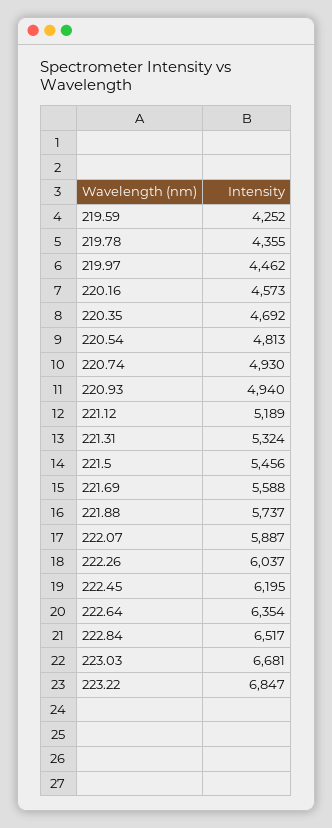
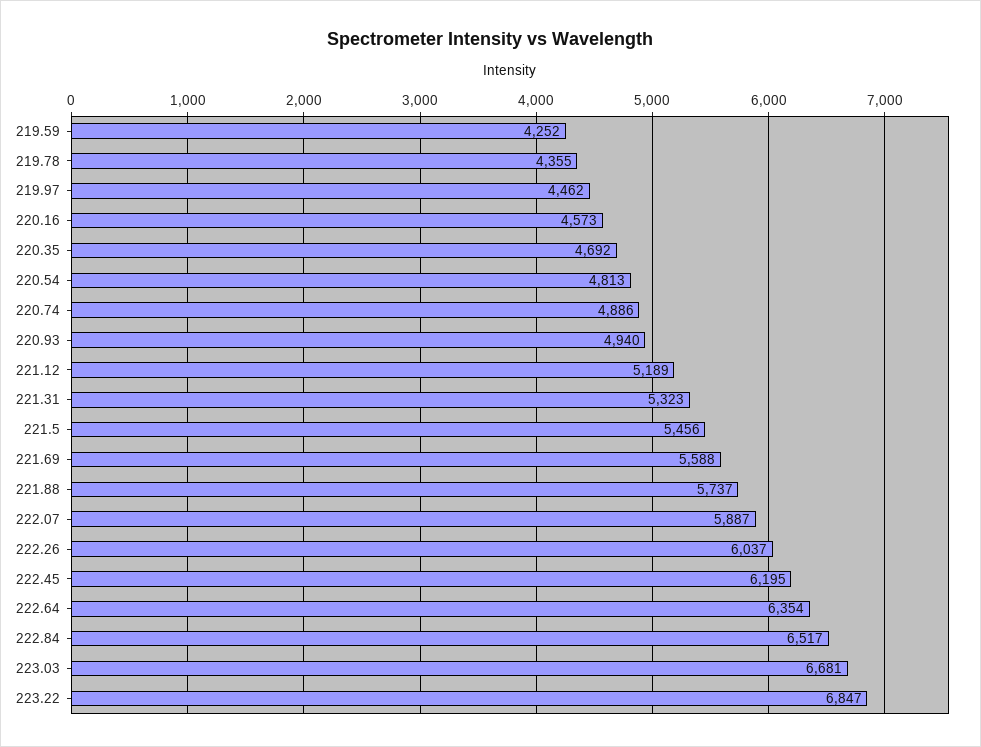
220.74: 4930 -> 4886
221.31: 5324 -> 5323

